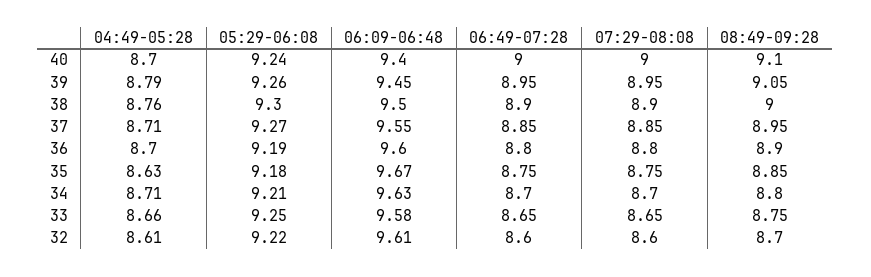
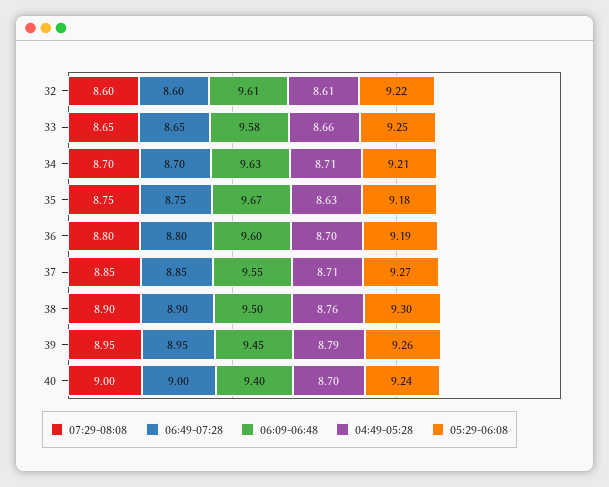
08:49-09:28, 40: 9.1 -> none
08:49-09:28, 39: 9.05 -> none
08:49-09:28, 38: 9 -> none
08:49-09:28, 37: 8.95 -> none
08:49-09:28, 36: 8.9 -> none
08:49-09:28, 35: 8.85 -> none
08:49-09:28, 34: 8.8 -> none
08:49-09:28, 33: 8.75 -> none
08:49-09:28, 32: 8.7 -> none

